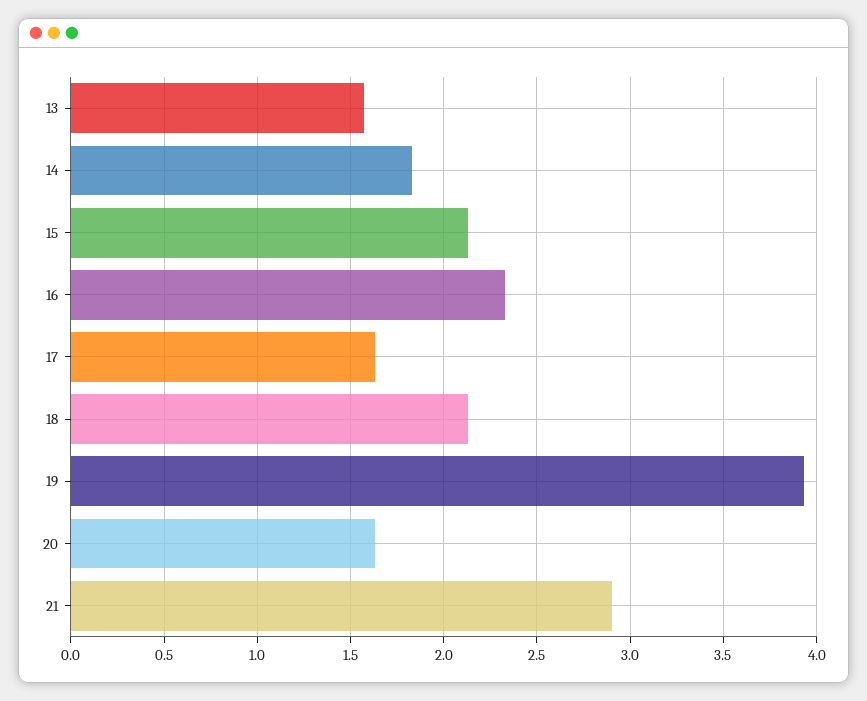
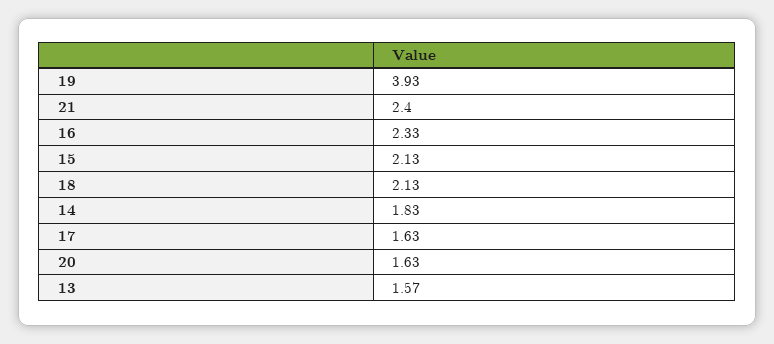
21: 2.9 -> 2.4

